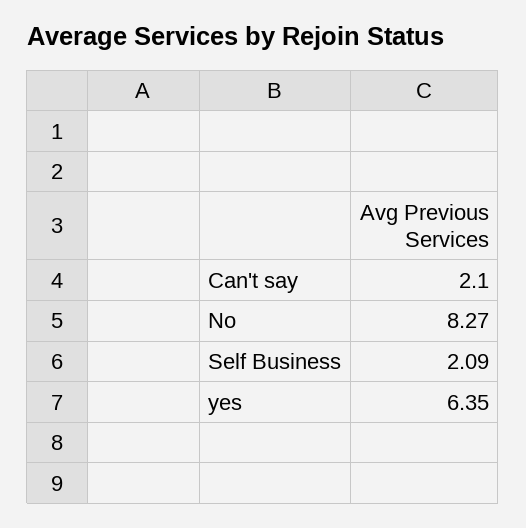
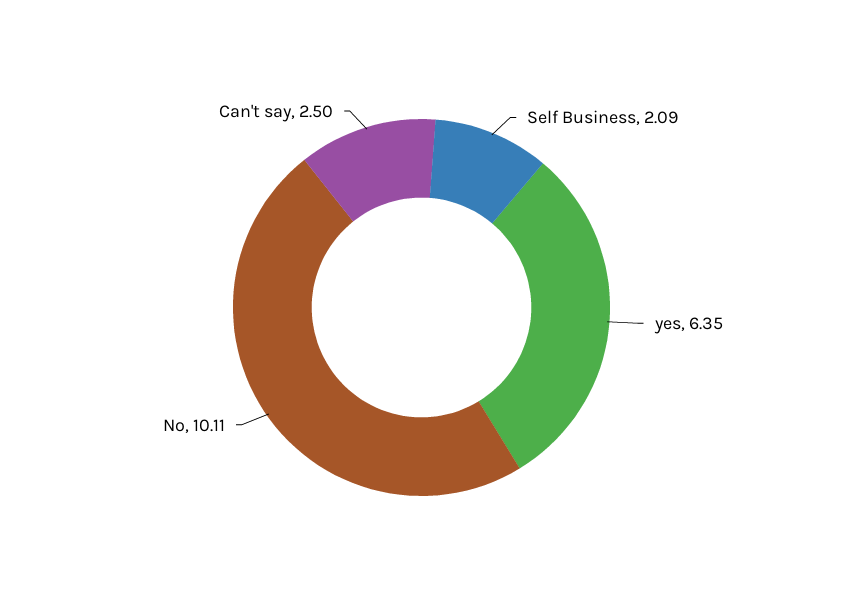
Can't say: 2.1 -> 2.5
No: 8.27 -> 10.11

